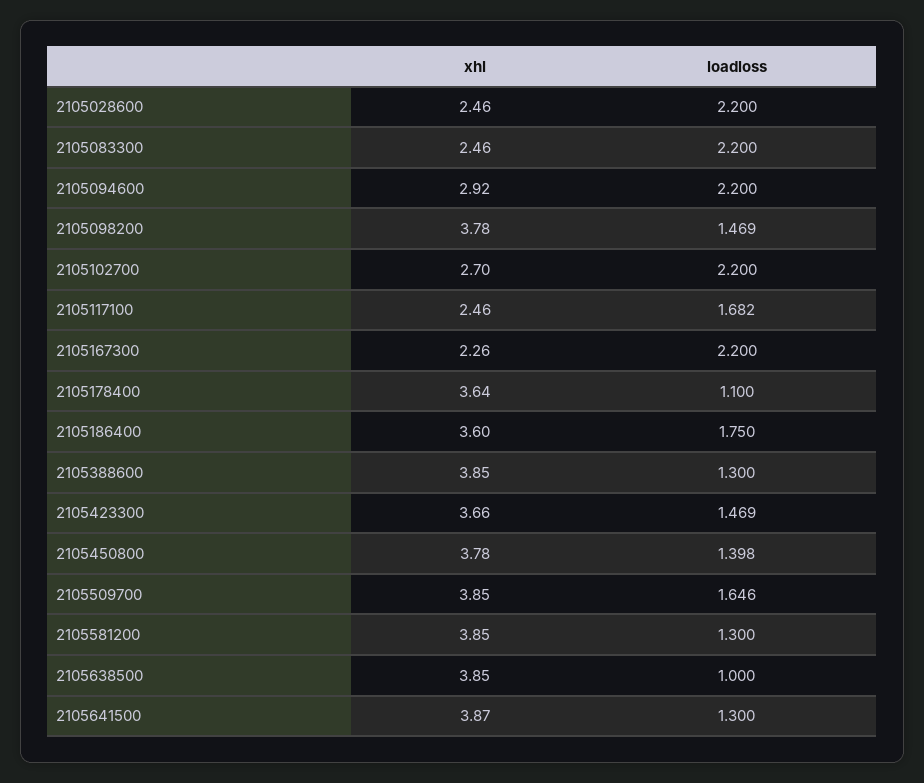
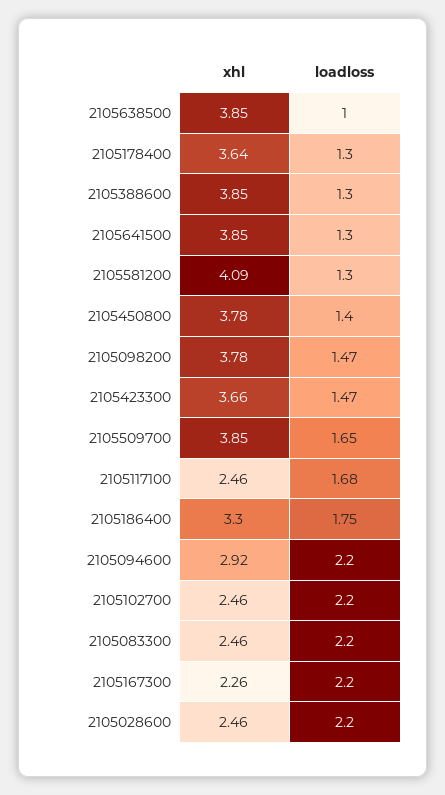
xhl, 2105102700: 2.7 -> 2.46
loadloss, 2105178400: 1.1 -> 1.3
xhl, 2105186400: 3.6 -> 3.3
xhl, 2105581200: 3.85 -> 4.09
xhl, 2105641500: 3.87 -> 3.85

